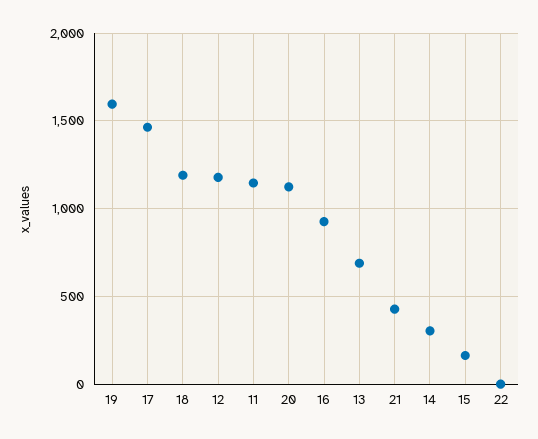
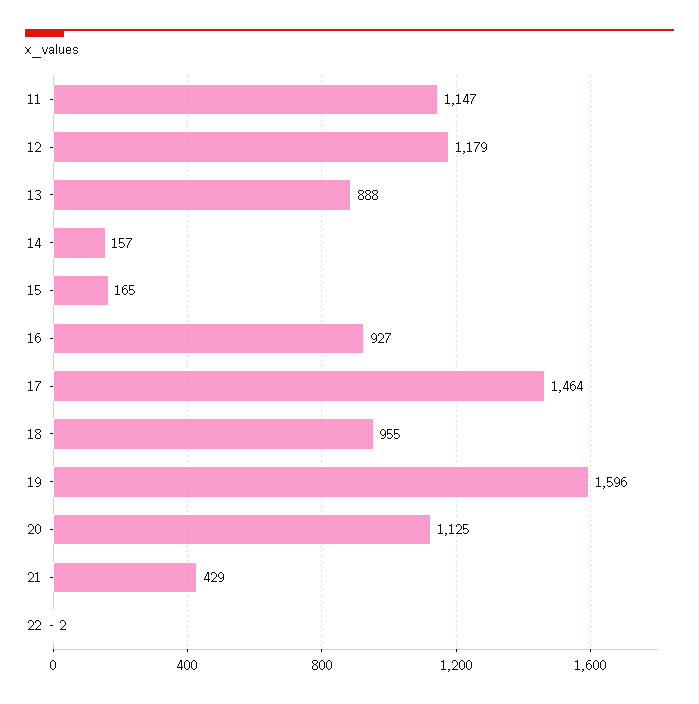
18: 1200 -> 955
13: 700 -> 888
14: 300 -> 157

